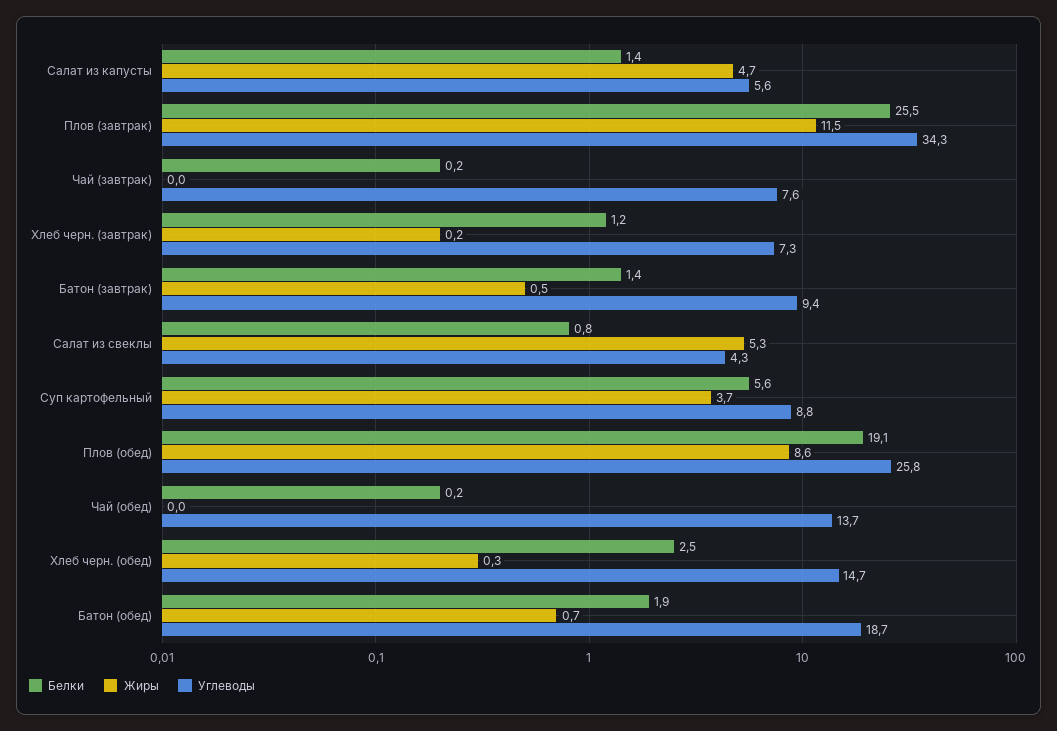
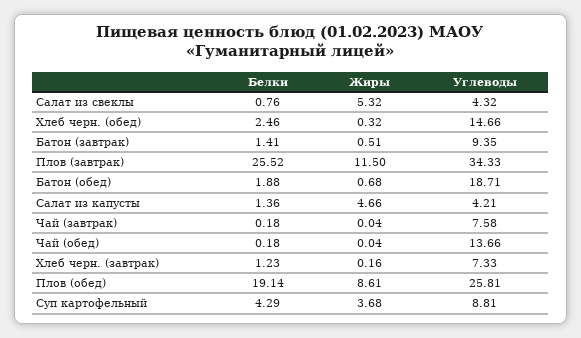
Углеводы, Салат из капусты: 5.6 -> 4.21
Белки, Суп картофельный: 5.6 -> 4.29

